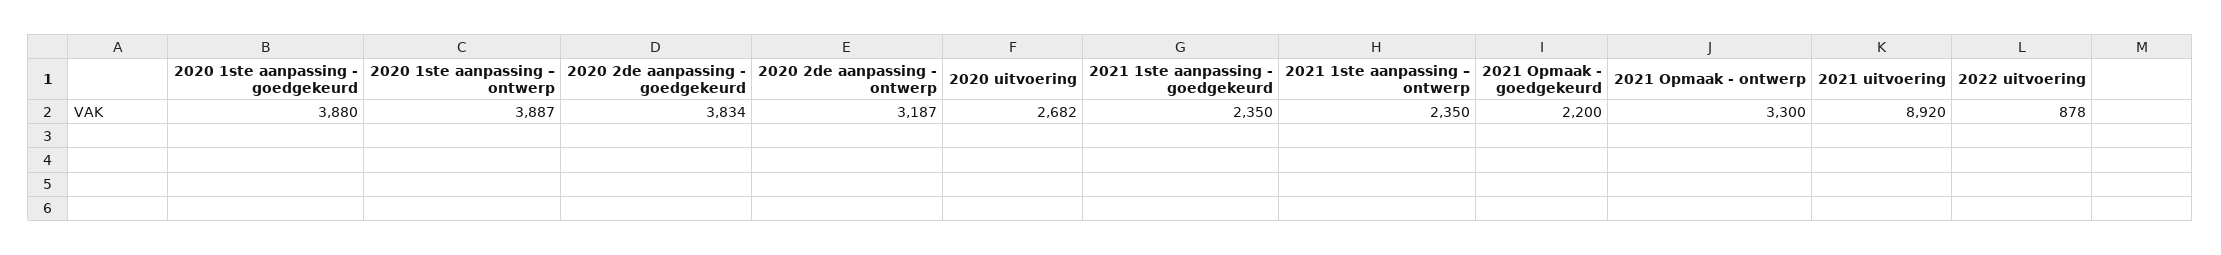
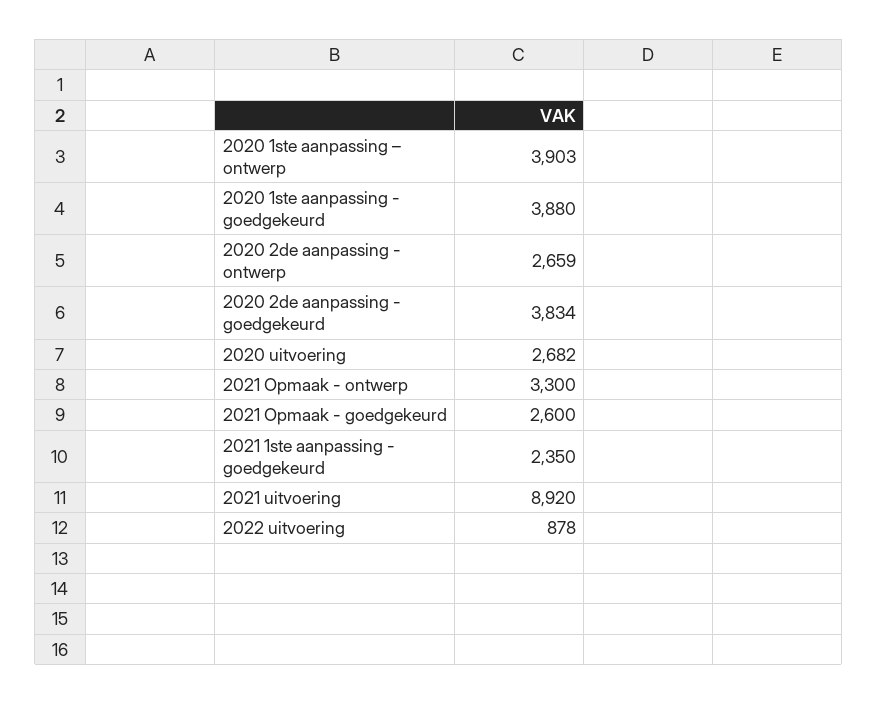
2020 1ste aanpassing – ontwerp: 3887 -> 3903
2020 2de aanpassing - ontwerp: 3187 -> 2659
2021 1ste aanpassing – ontwerp: 2350 -> none
2021 Opmaak - goedgekeurd: 2200 -> 2600

